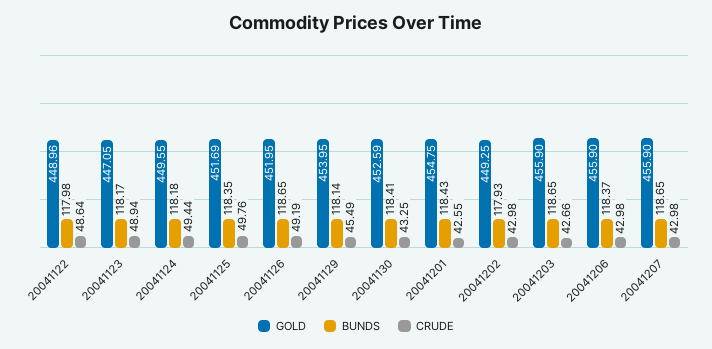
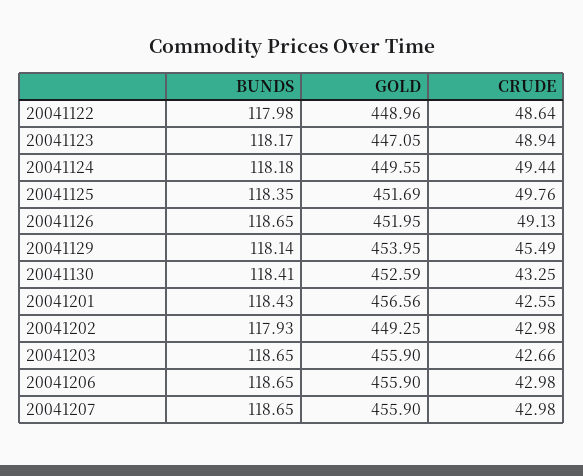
CRUDE, 20041126: 49.19 -> 49.13
GOLD, 20041201: 454.75 -> 456.56
BUNDS, 20041206: 118.37 -> 118.65

